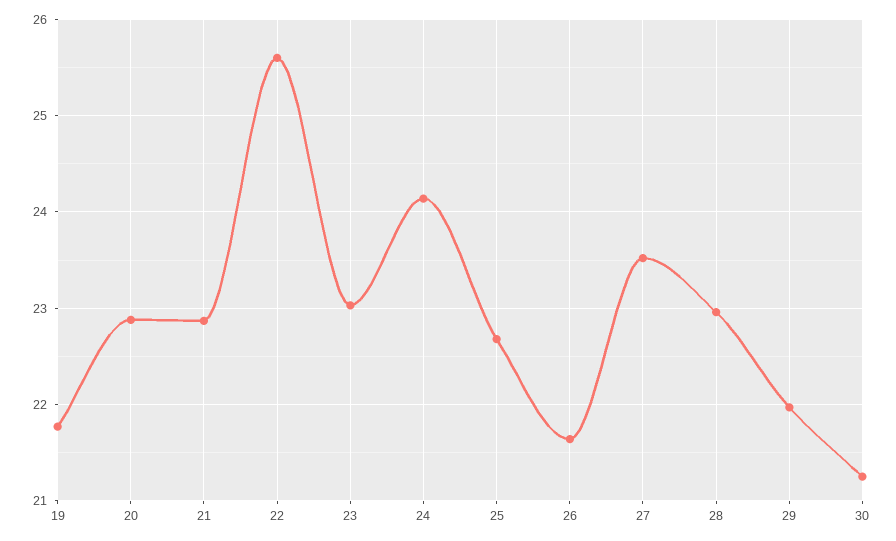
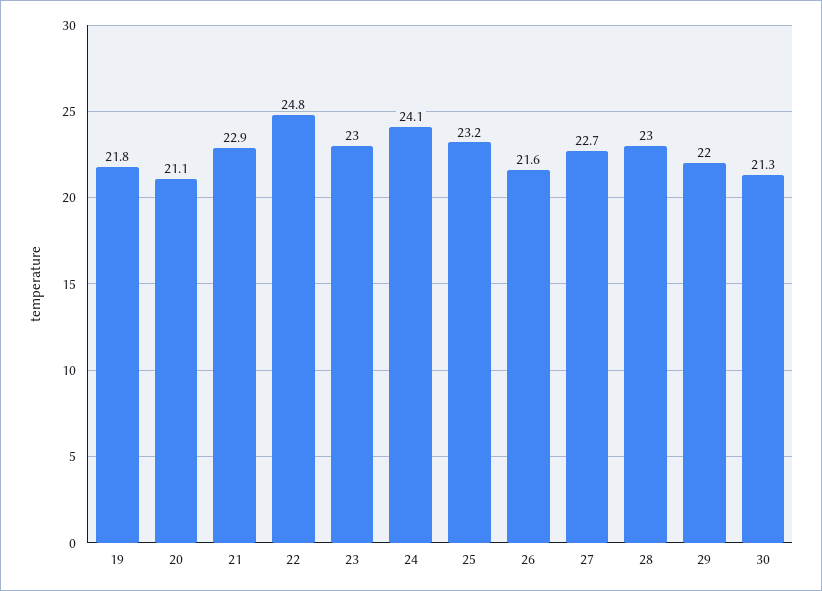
20: 22.9 -> 21.1
22: 25.6 -> 24.8
25: 22.7 -> 23.2
27: 23.5 -> 22.7

